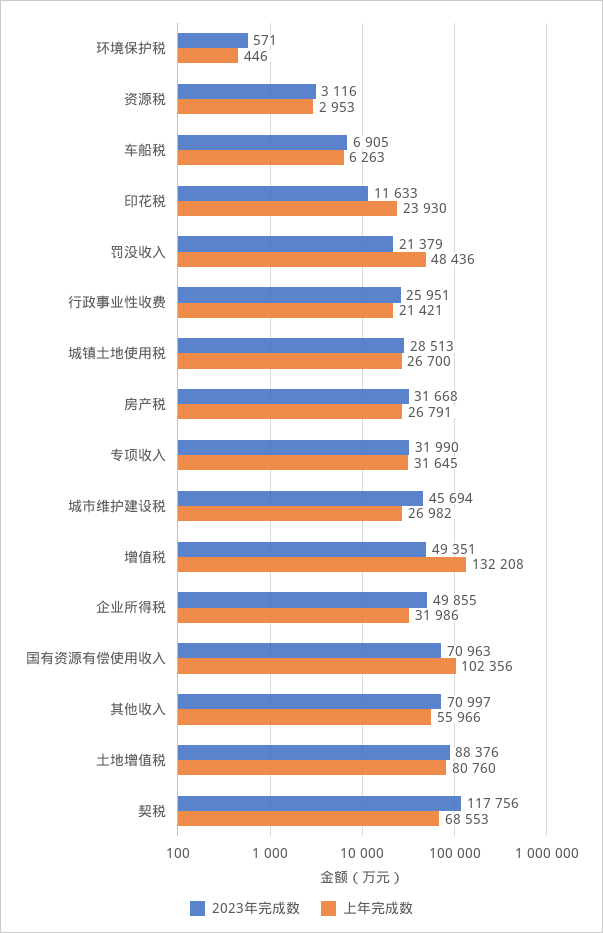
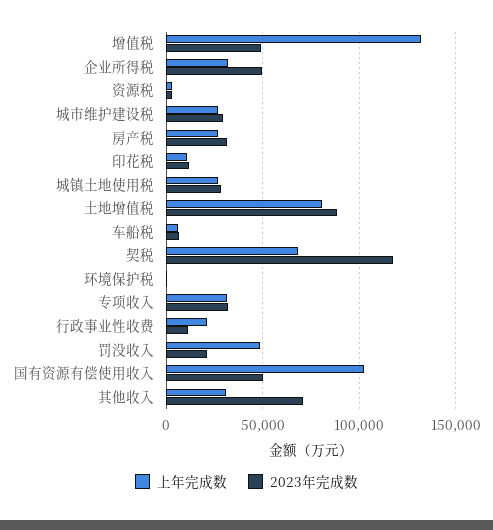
上年完成数, 印花税: 23930 -> 10000
2023年完成数, 行政事业性收费: 25951 -> 10000
2023年完成数, 城市维护建设税: 45694 -> 30000
2023年完成数, 国有资源有偿使用收入: 70963 -> 50000
上年完成数, 其他收入: 55966 -> 30000

